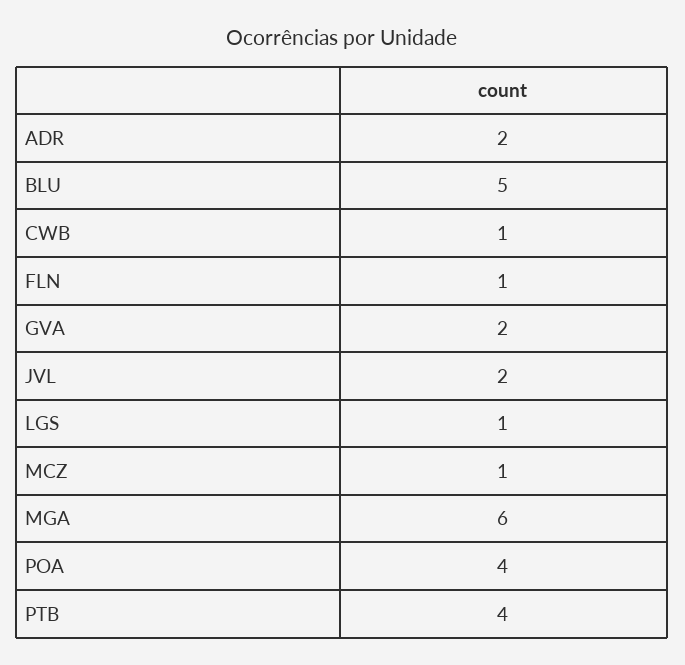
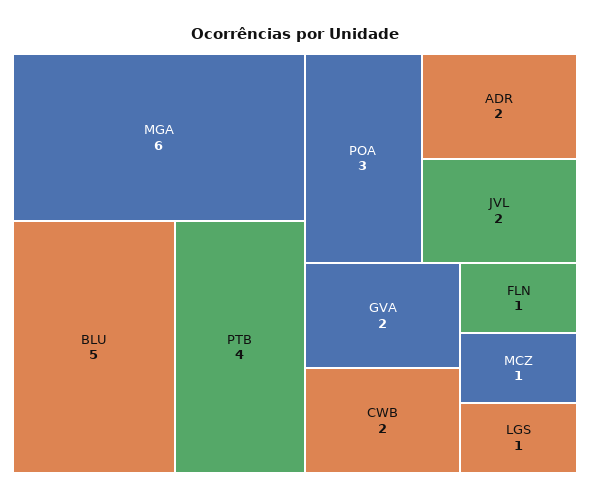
CWB: 1 -> 2
POA: 4 -> 3

